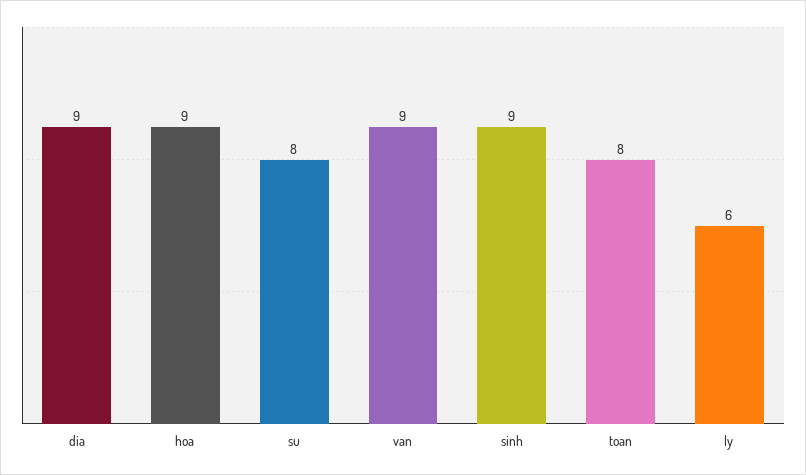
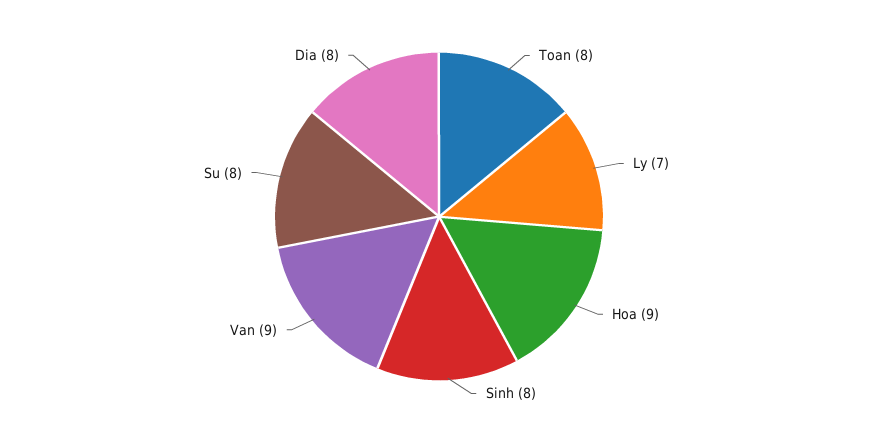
dia: 9 -> 8
sinh: 9 -> 8
ly: 6 -> 7

